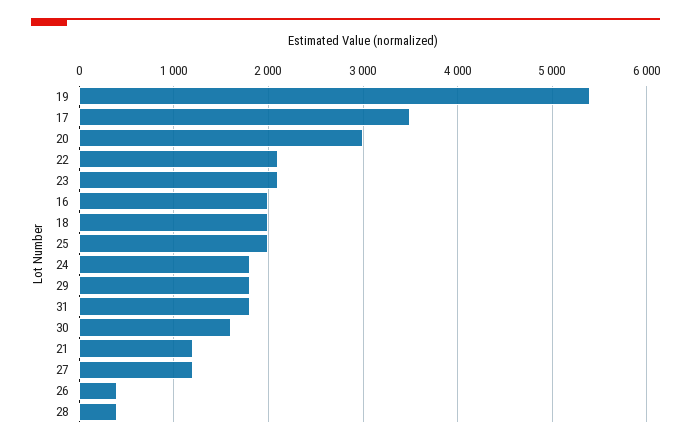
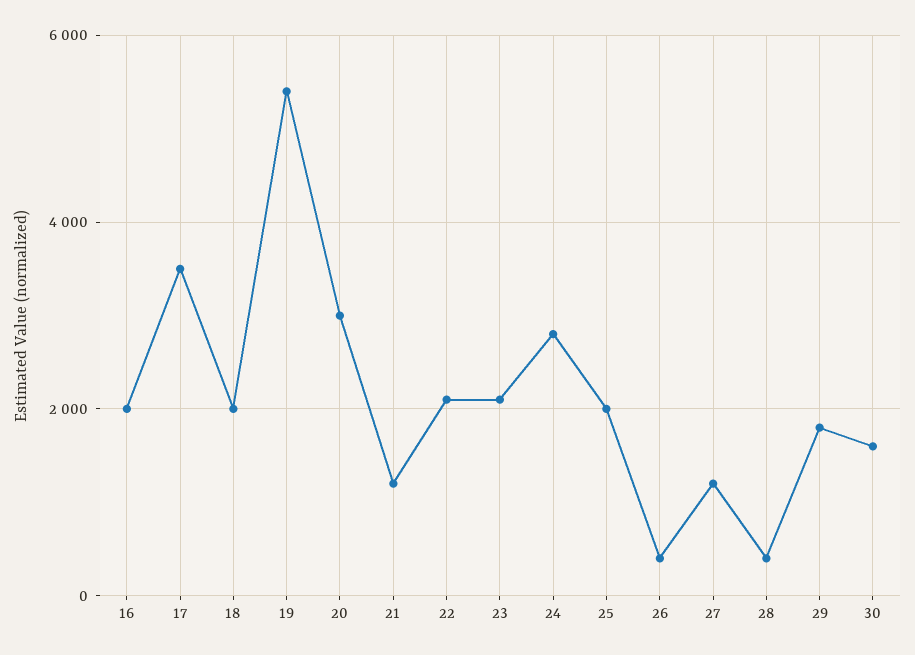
24: 1800 -> 2800
31: 1800 -> none

